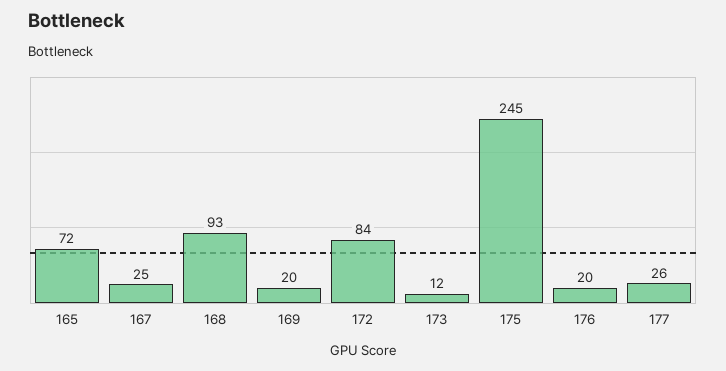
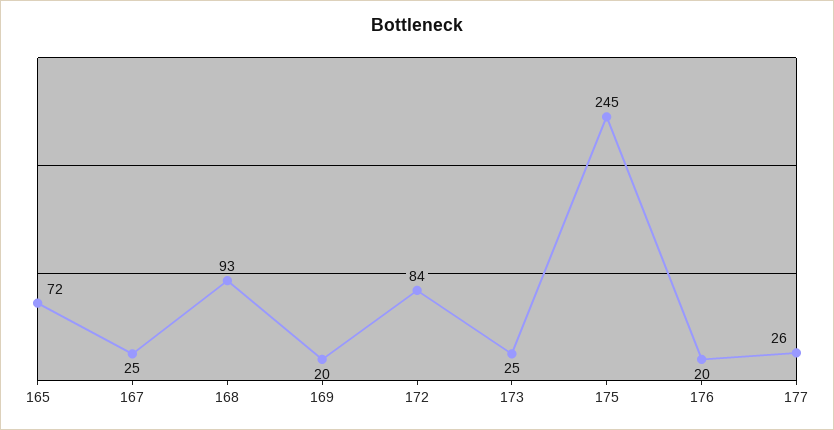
173: 12 -> 25

